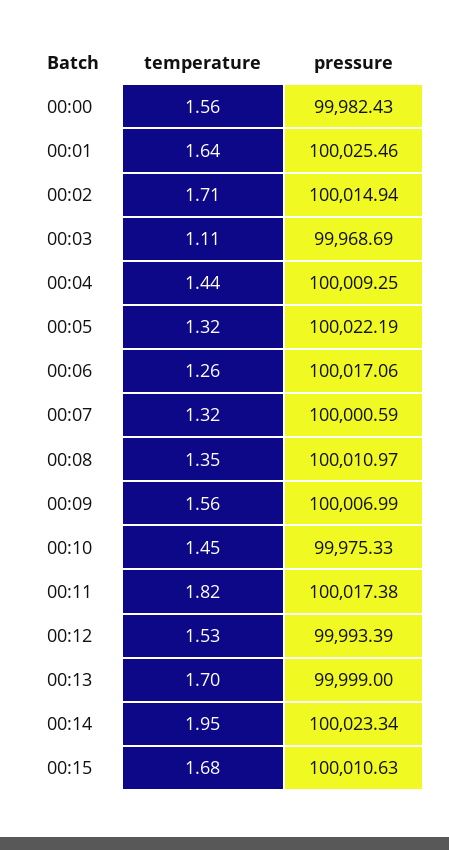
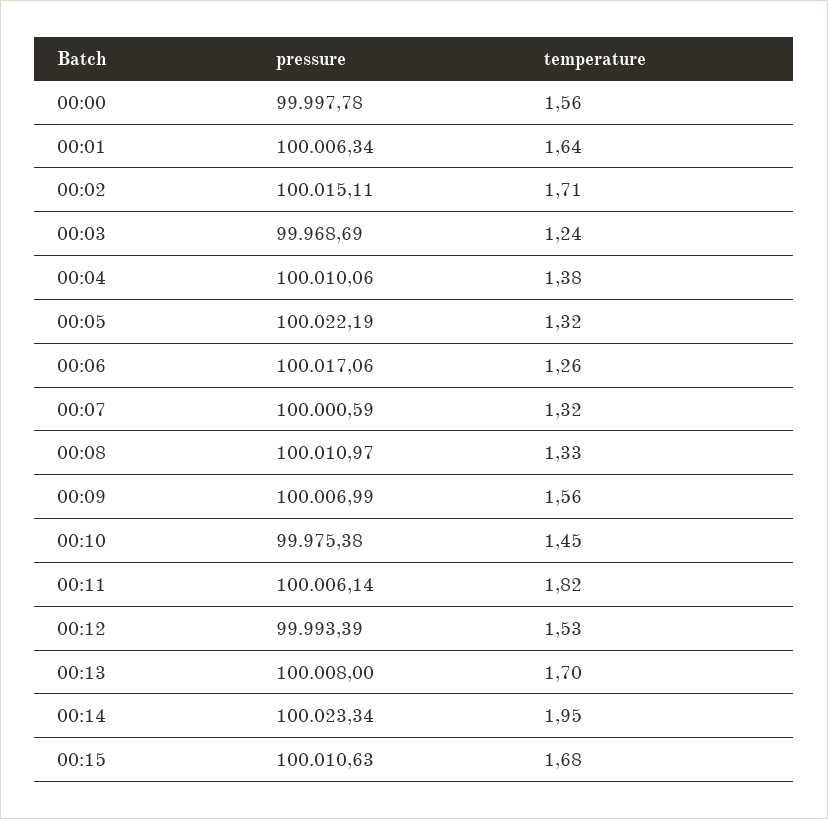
pressure, 00:00: 99982.43 -> 99997.78
pressure, 00:01: 100025.46 -> 100006.34
pressure, 00:02: 100014.94 -> 100015.11
temperature, 00:03: 1.11 -> 1.24
temperature, 00:04: 1.44 -> 1.38
pressure, 00:04: 100009.25 -> 100010.06
temperature, 00:08: 1.35 -> 1.33
pressure, 00:10: 99975.33 -> 99975.38
pressure, 00:11: 100017.38 -> 100006.14
pressure, 00:13: 99999 -> 100008

